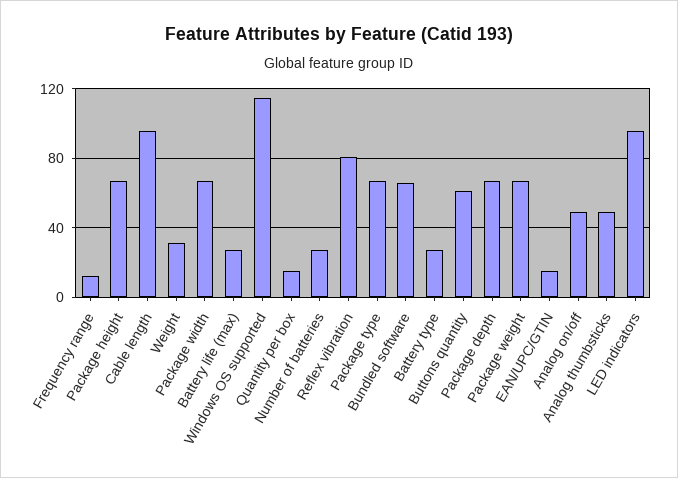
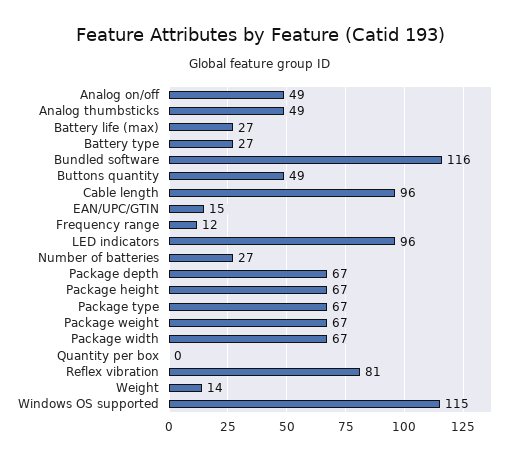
Weight: 30 -> 14
Quantity per box: 15 -> 0
Bundled software: 65 -> 116
Buttons quantity: 60 -> 49

